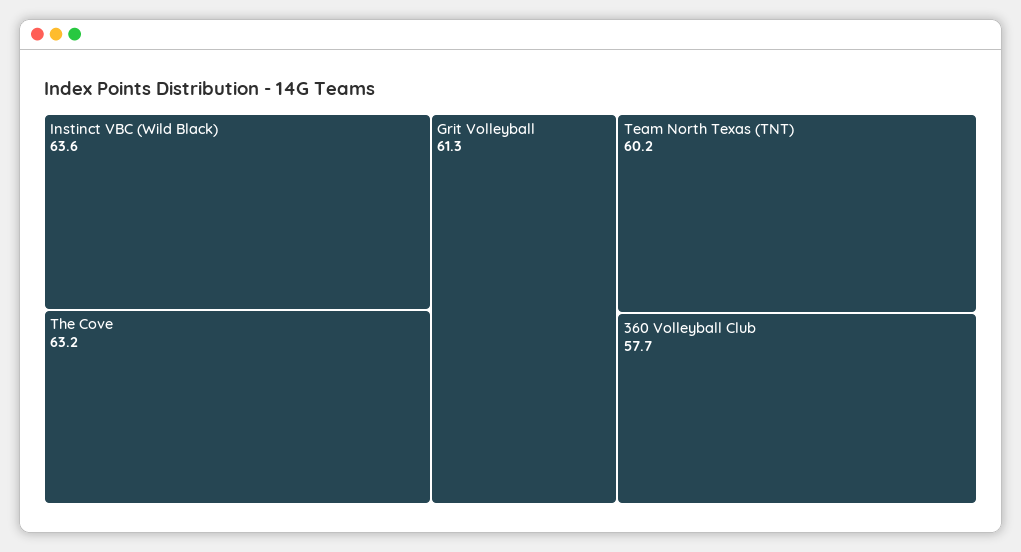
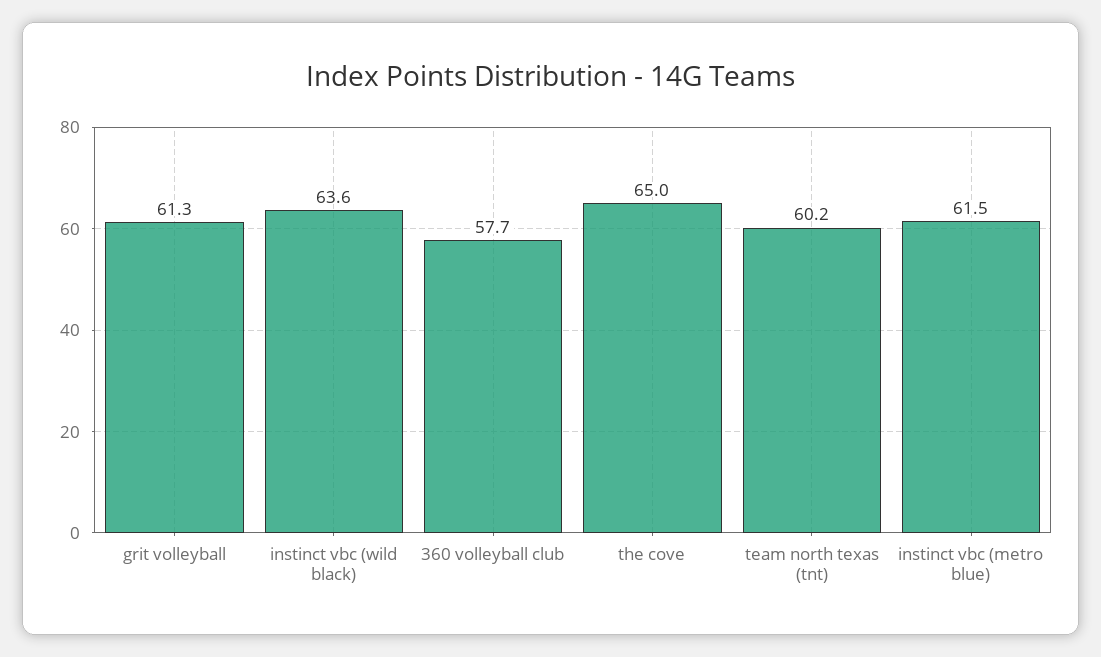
The Cove: 63.2 -> 65
instinct vbc (metro blue): none -> 61.5

